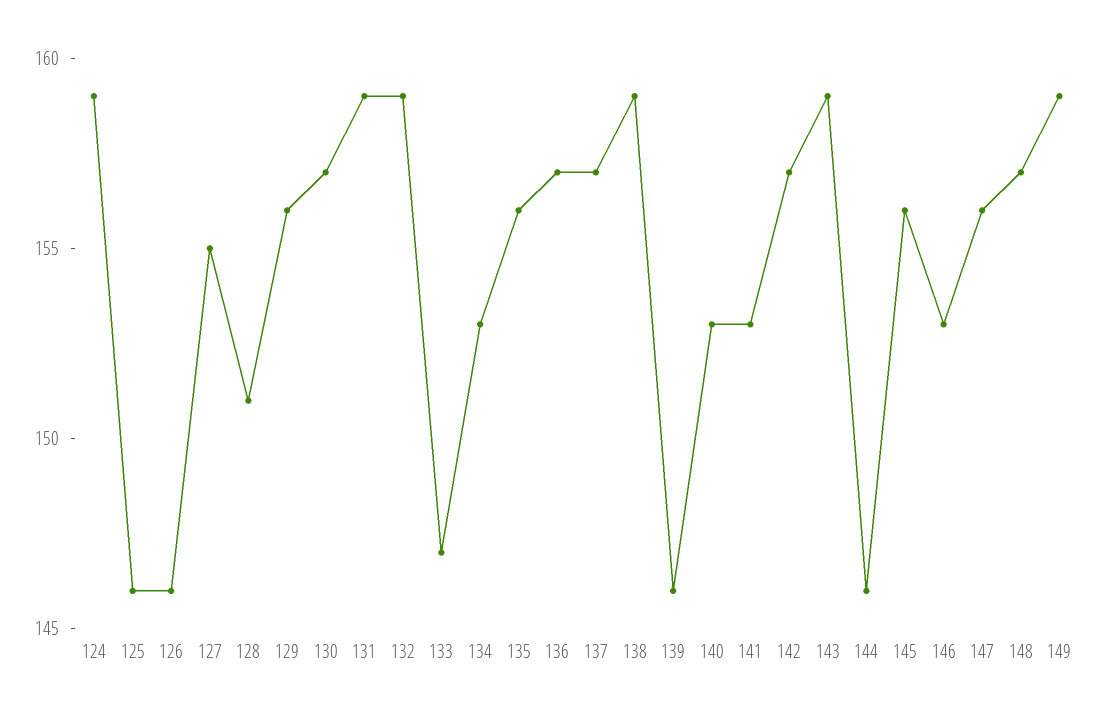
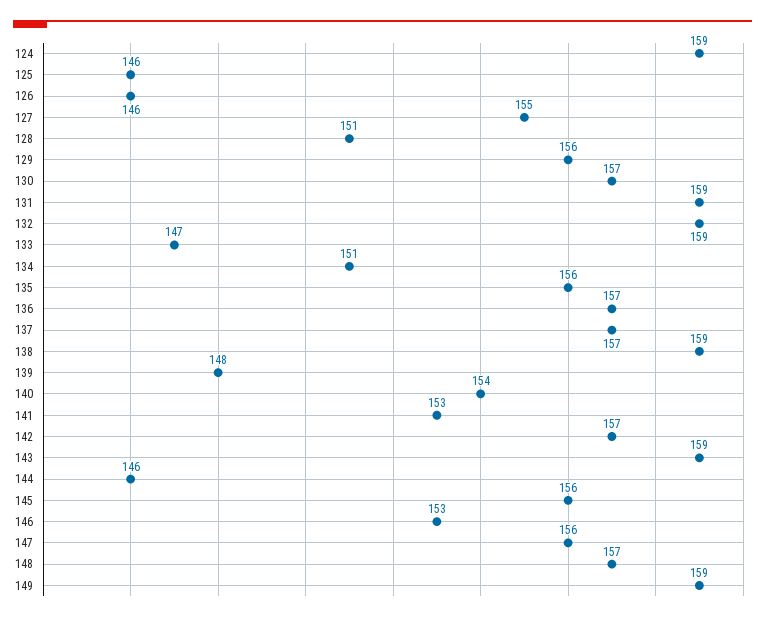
134: 153 -> 151
139: 146 -> 148
140: 153 -> 154

